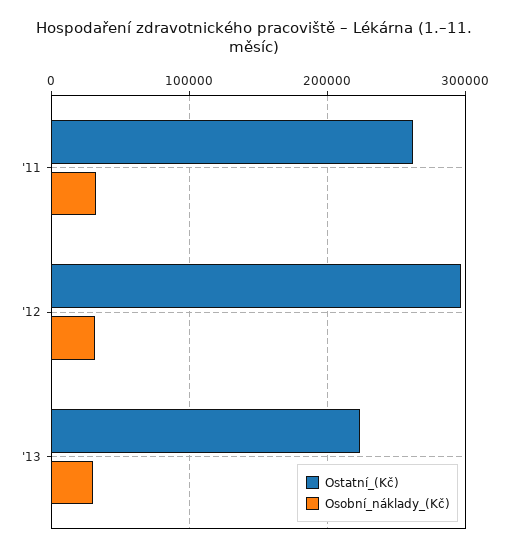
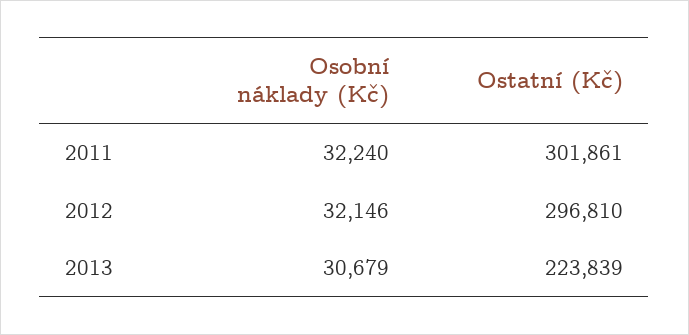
Ostatní_(Kč), '11: 260000 -> 301861

